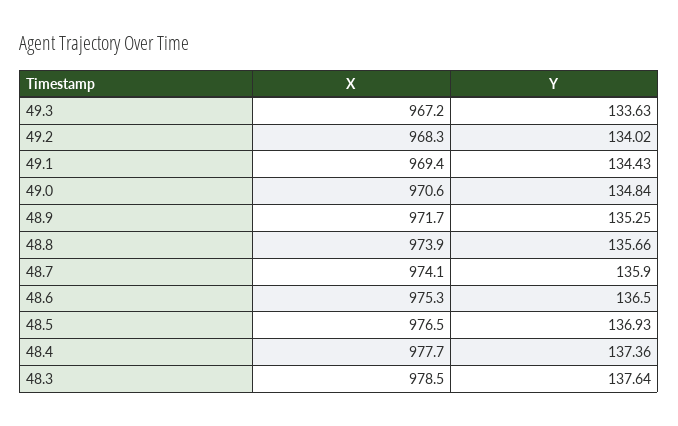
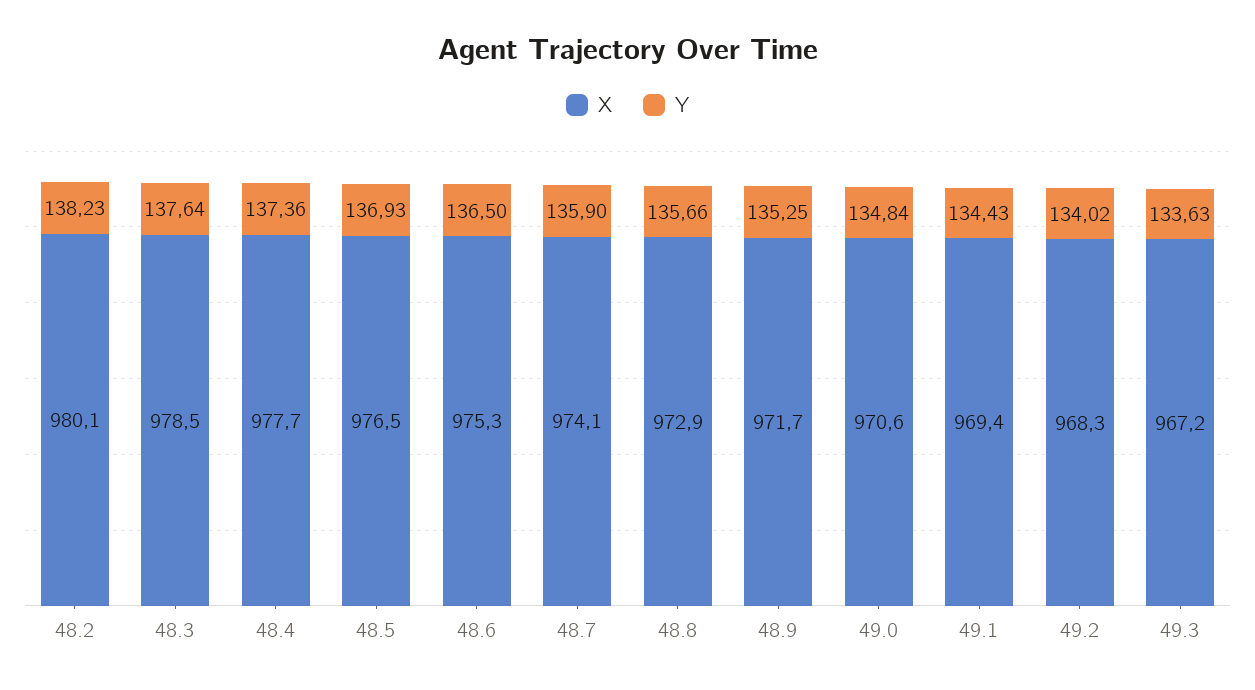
X, 48.8: 973.9 -> 972.9
X, 48.2: none -> 980.1
Y, 48.2: none -> 138.23

